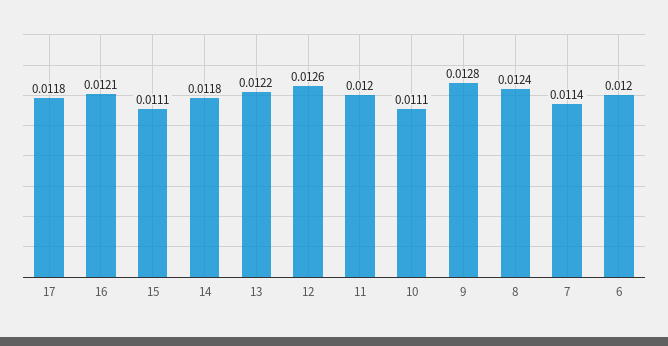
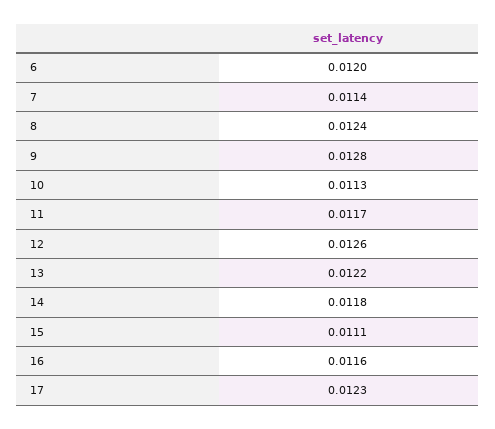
17: 0.0118 -> 0.0123
16: 0.0121 -> 0.0116
11: 0.012 -> 0.0117
10: 0.0111 -> 0.0113

